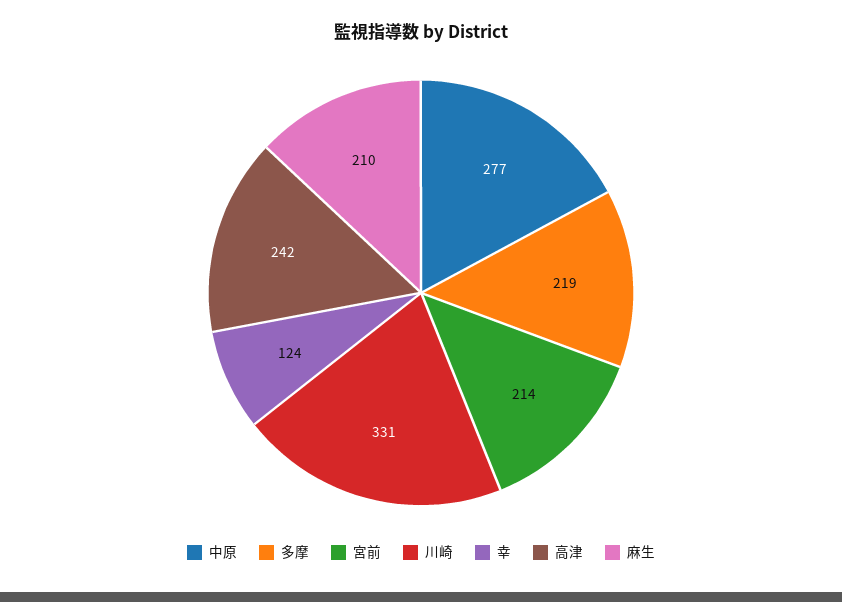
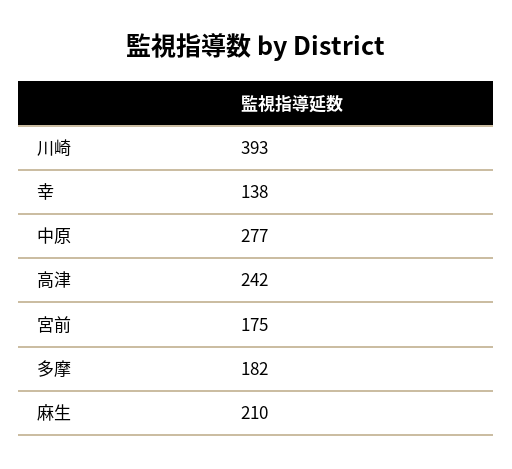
多摩: 219 -> 182
宮前: 214 -> 175
川崎: 331 -> 393
幸: 124 -> 138

